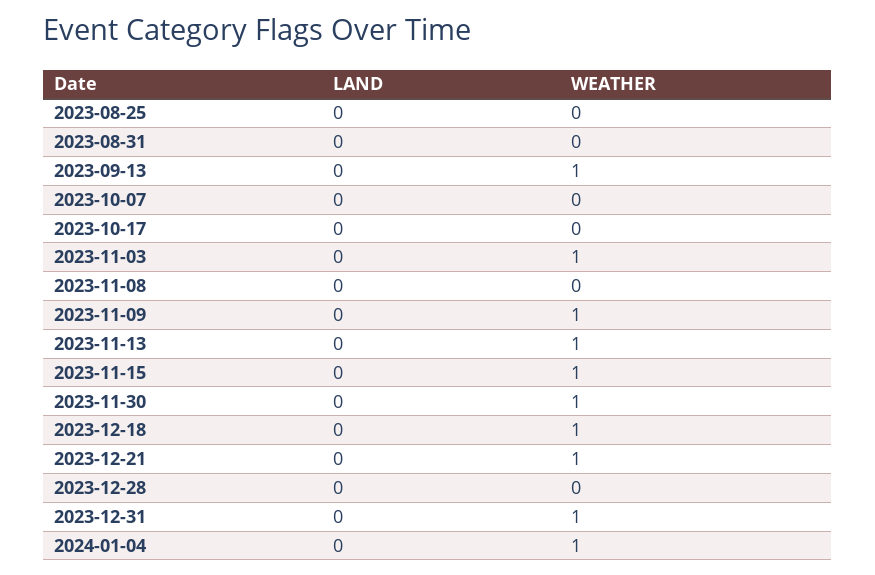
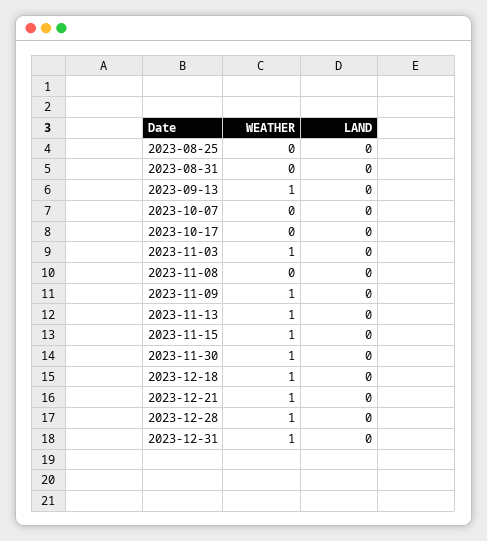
WEATHER, 2023-12-28: 0 -> 1
LAND, 2024-01-04: 0 -> none
WEATHER, 2024-01-04: 1 -> none

